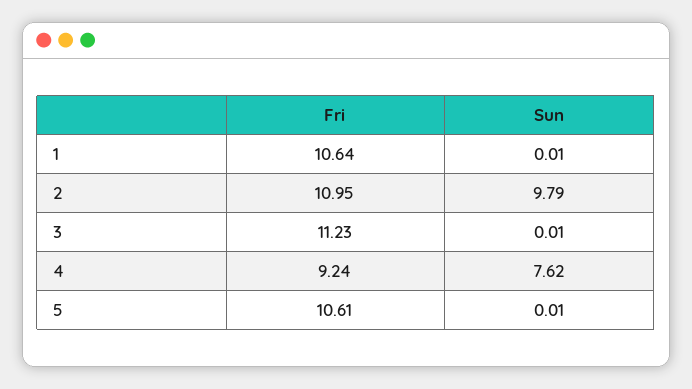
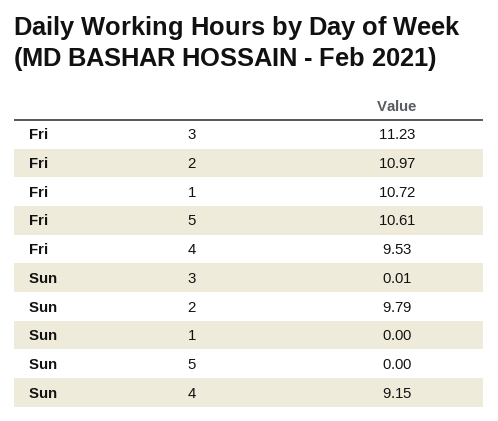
Fri, 1: 10.64 -> 10.72
Sun, 1: 0.01 -> 0
Fri, 2: 10.95 -> 10.97
Fri, 4: 9.24 -> 9.53
Sun, 4: 7.62 -> 9.15
Sun, 5: 0.01 -> 0

